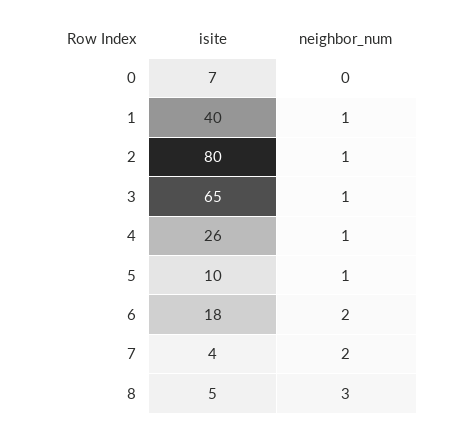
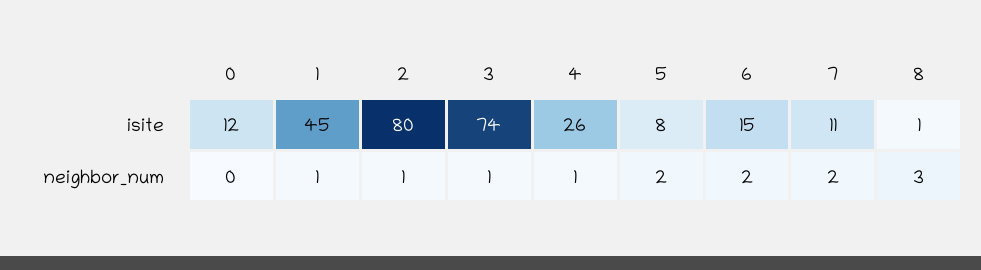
isite, 0: 7 -> 12
isite, 1: 40 -> 45
isite, 3: 65 -> 74
isite, 5: 10 -> 8
neighbor_num, 5: 1 -> 2
isite, 6: 18 -> 15
isite, 7: 4 -> 11
isite, 8: 5 -> 1

